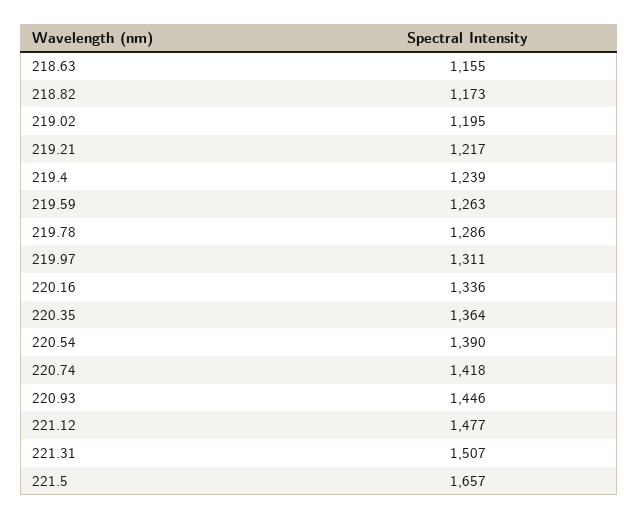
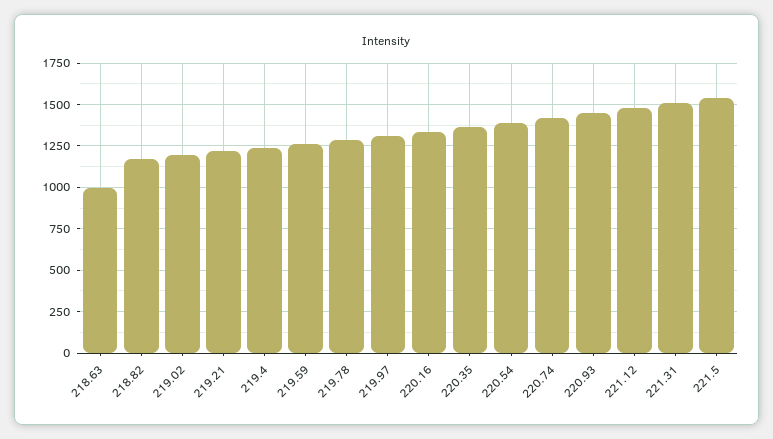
218.63: 1155 -> 1000
221.5: 1657 -> 1550

